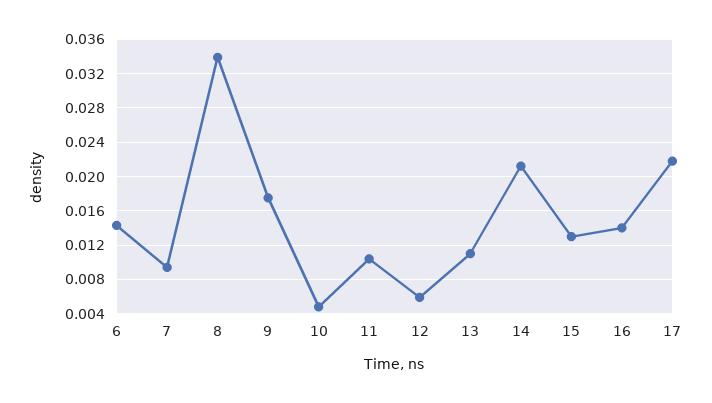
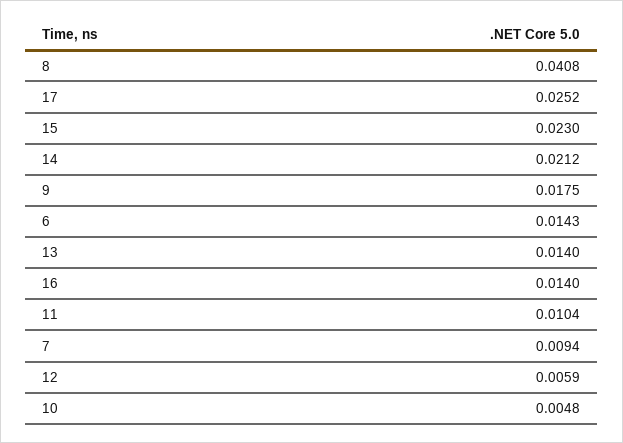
8: 0.034 -> 0.0408
13: 0.011 -> 0.014
15: 0.013 -> 0.023
17: 0.022 -> 0.0252

